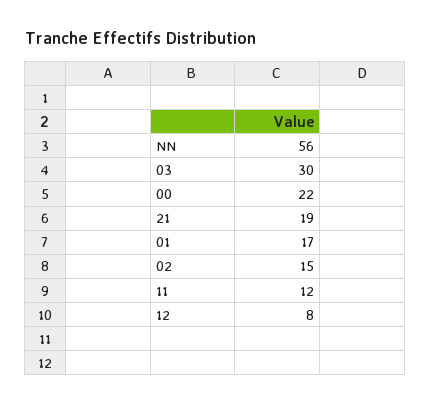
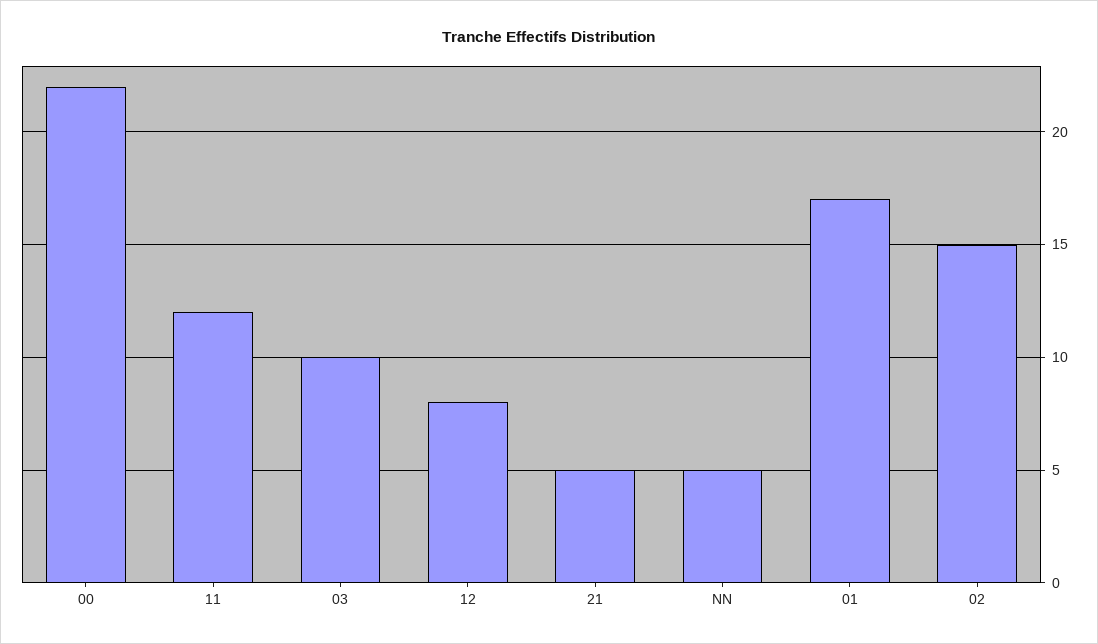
NN: 56 -> 5
03: 30 -> 10
21: 19 -> 5

